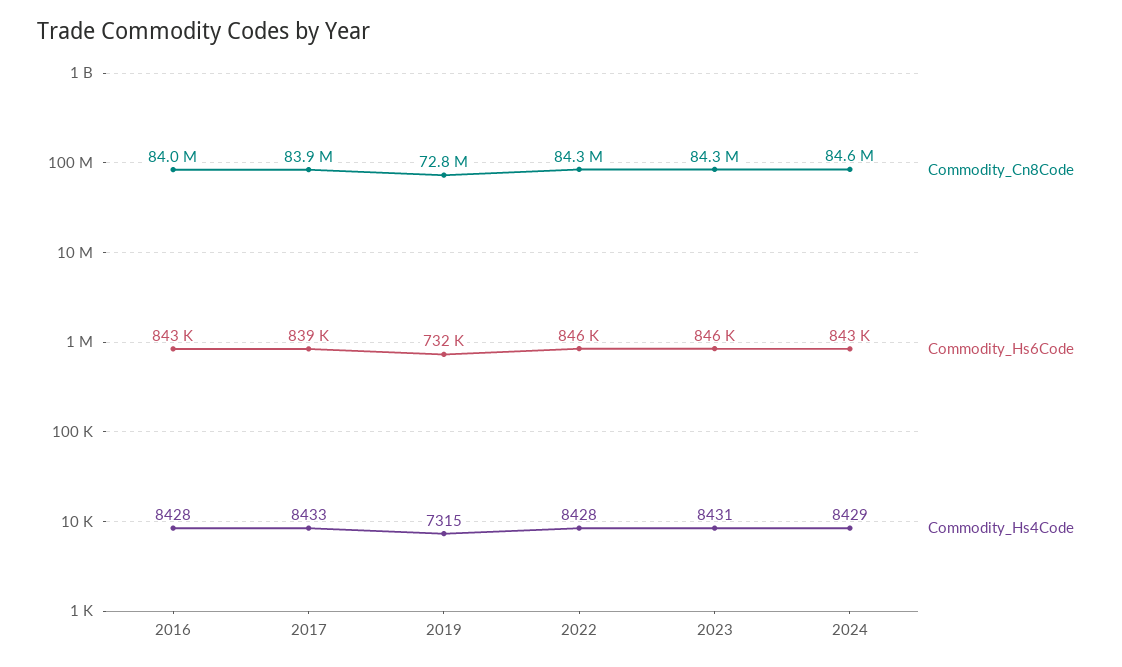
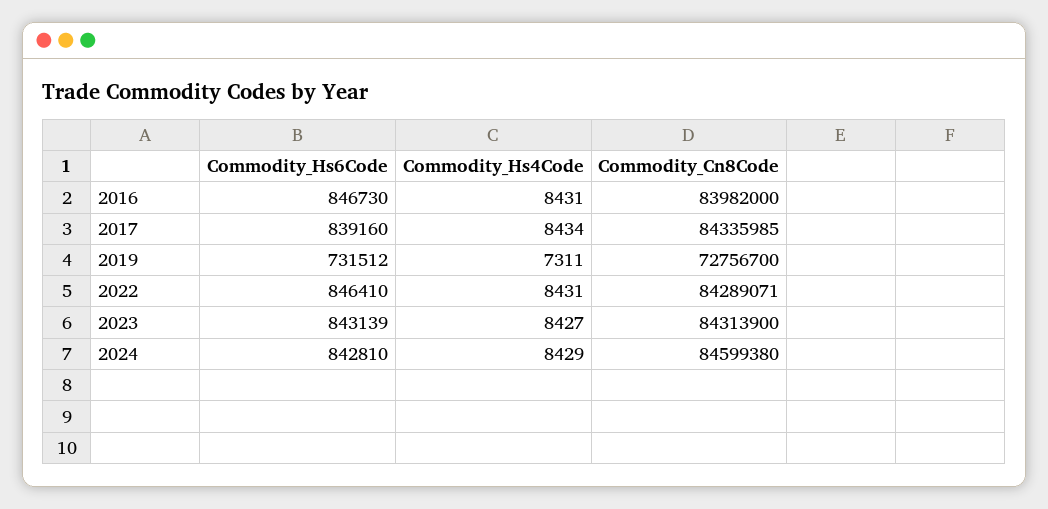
Commodity_Hs6Code, 2016: 843000 -> 846730
Commodity_Hs4Code, 2016: 8428 -> 8431
Commodity_Cn8Code, 2017: 83900000 -> 84335985
Commodity_Hs4Code, 2017: 8433 -> 8434
Commodity_Hs4Code, 2019: 7315 -> 7311
Commodity_Hs4Code, 2022: 8428 -> 8431
Commodity_Hs6Code, 2023: 846000 -> 843139
Commodity_Hs4Code, 2023: 8431 -> 8427

